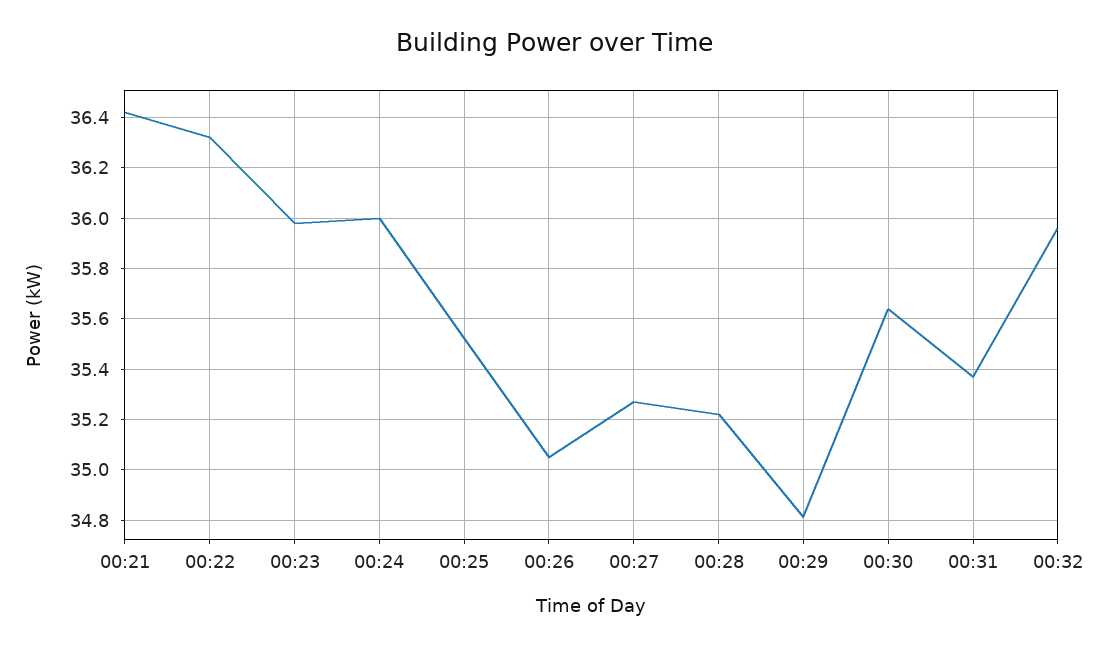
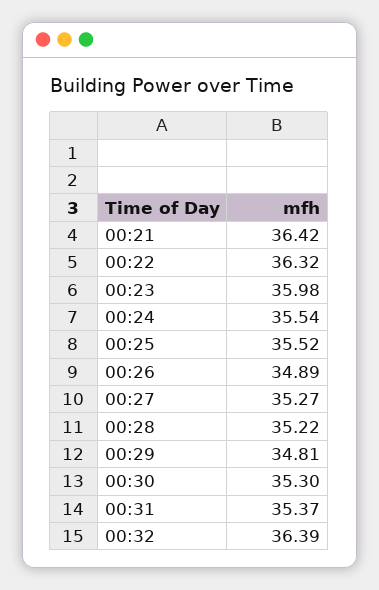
00:24: 36 -> 35.54
00:26: 35.05 -> 34.89
00:30: 35.65 -> 35.3
00:32: 35.95 -> 36.39

